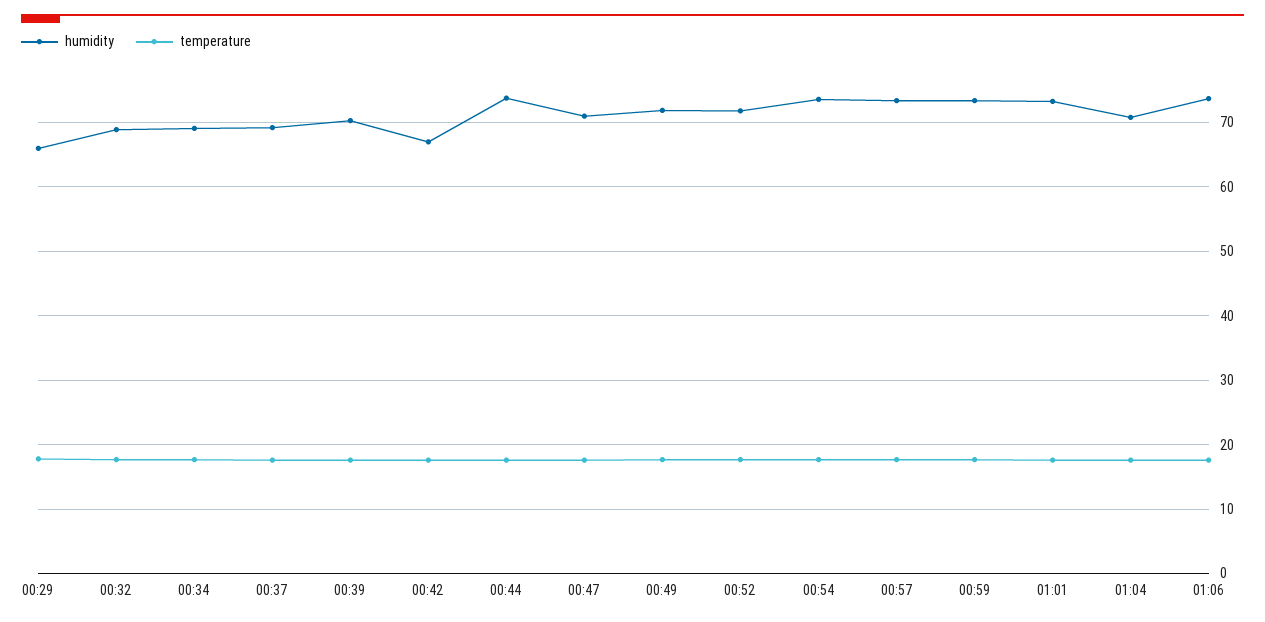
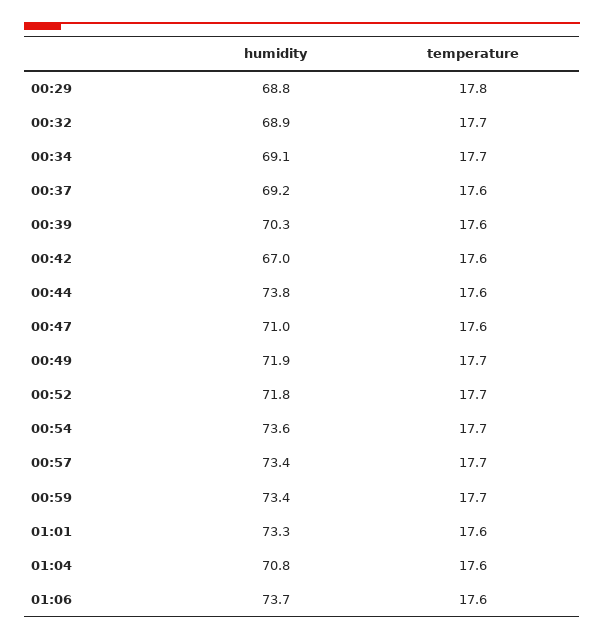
humidity, 00:29: 66 -> 68.8

